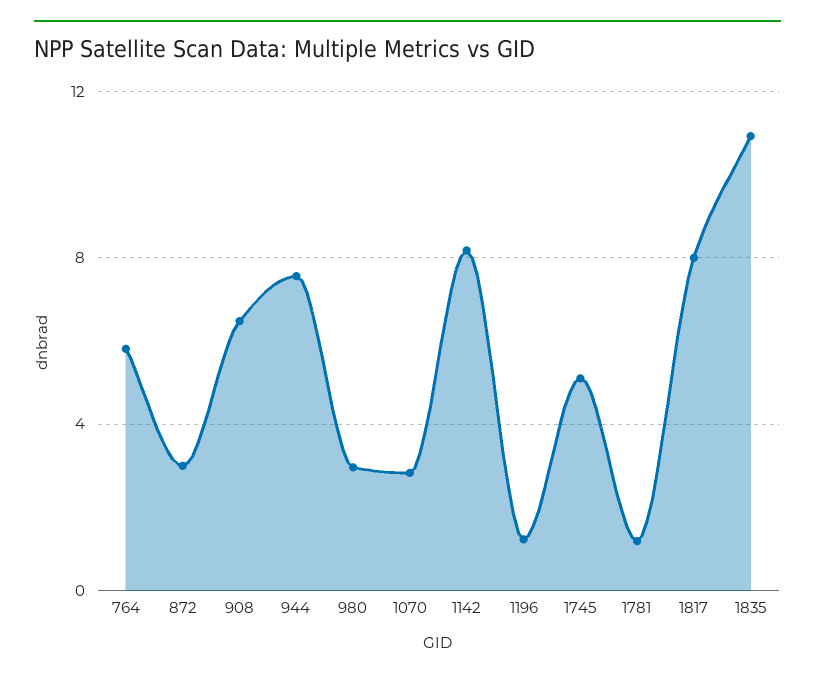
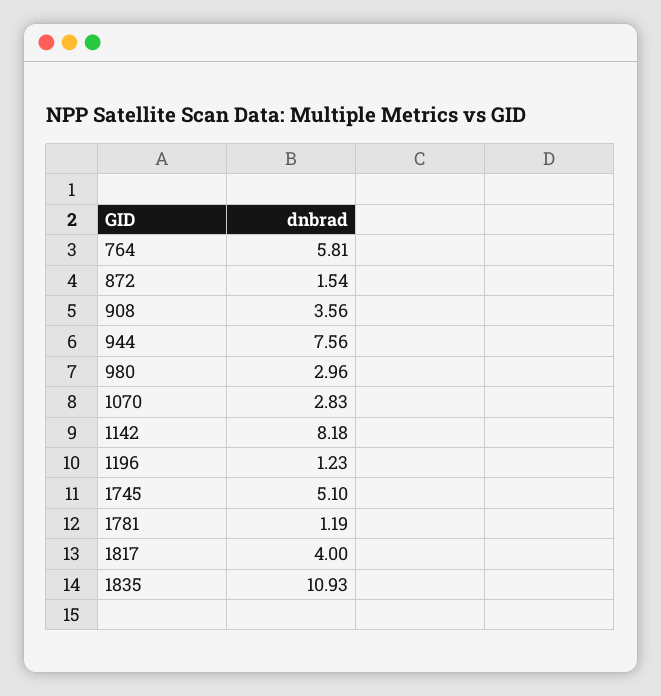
872: 3 -> 1.54
908: 6.5 -> 3.56
1817: 8 -> 4

